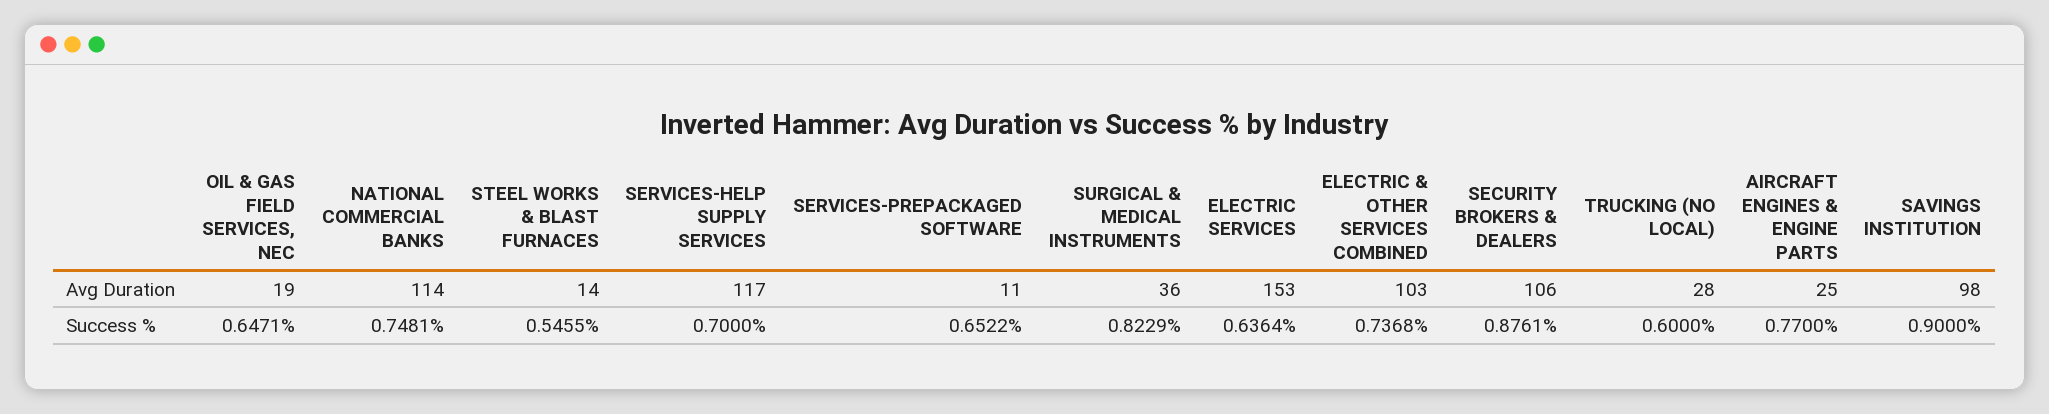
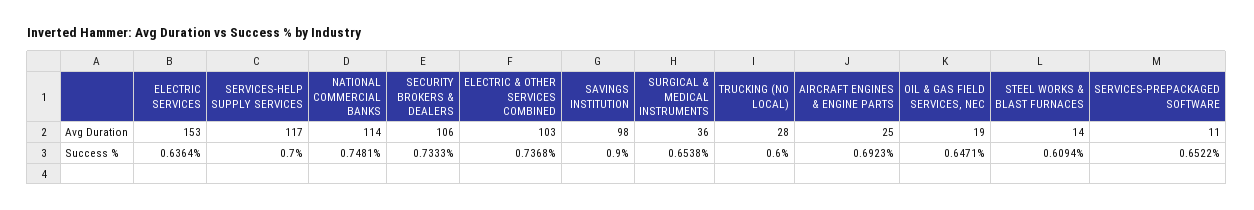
STEEL WORKS & BLAST FURNACES, Success %: 0.5455 -> 0.6094
SURGICAL & MEDICAL INSTRUMENTS, Success %: 0.8229 -> 0.6538
SECURITY BROKERS & DEALERS, Success %: 0.8761 -> 0.7333
AIRCRAFT ENGINES & ENGINE PARTS, Success %: 0.77 -> 0.6923

